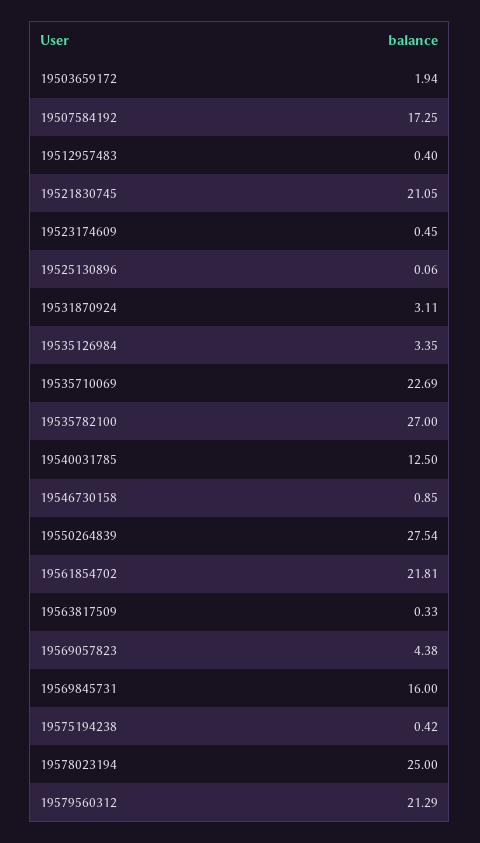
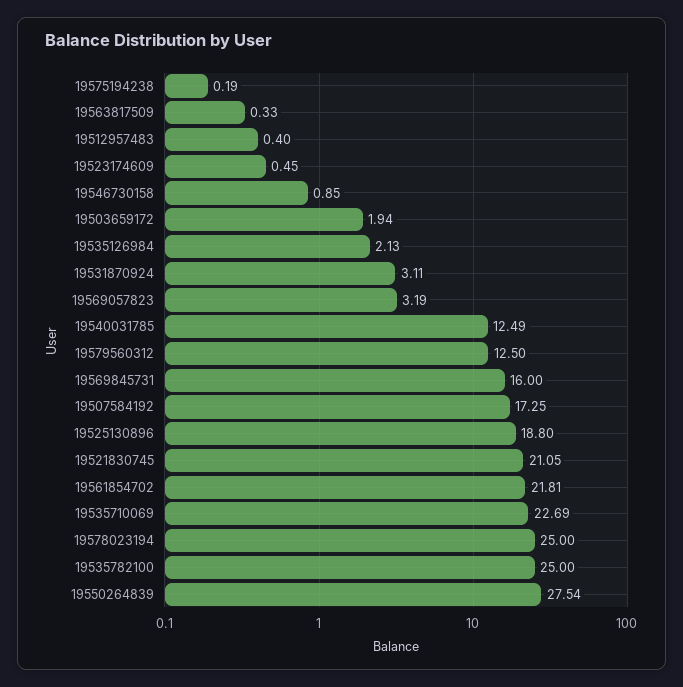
19525130896: 0.06 -> 18.8
19535126984: 3.35 -> 2.13
19535782100: 27 -> 25
19540031785: 12.5 -> 12.49
19569057823: 4.38 -> 3.19
19575194238: 0.42 -> 0.19
19579560312: 21.29 -> 12.5

